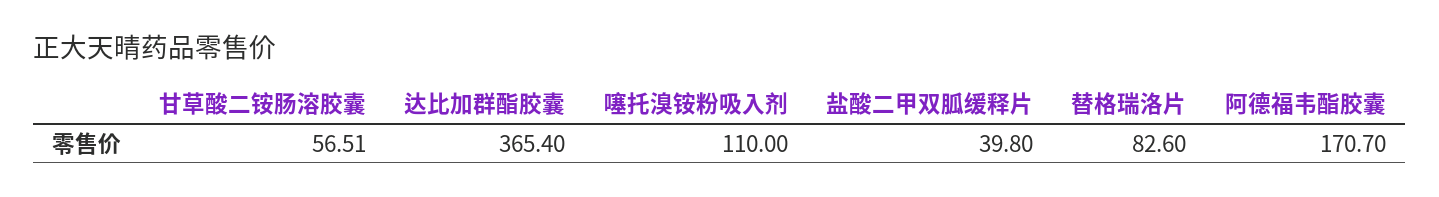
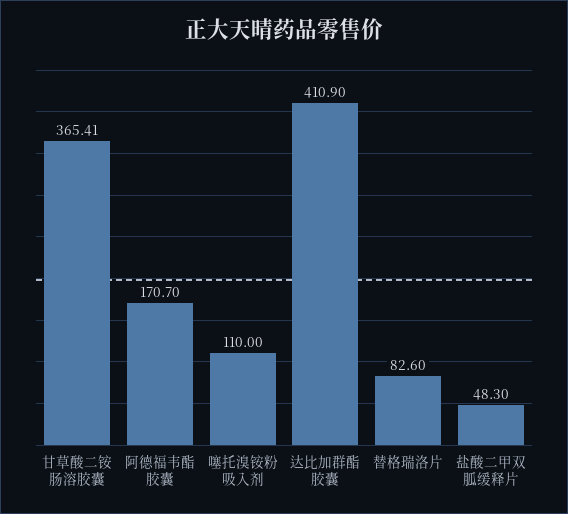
甘草酸二铵肠溶胶囊: 56.51 -> 365.41
达比加群酯胶囊: 365.4 -> 410.9
盐酸二甲双胍缓释片: 39.8 -> 48.3

